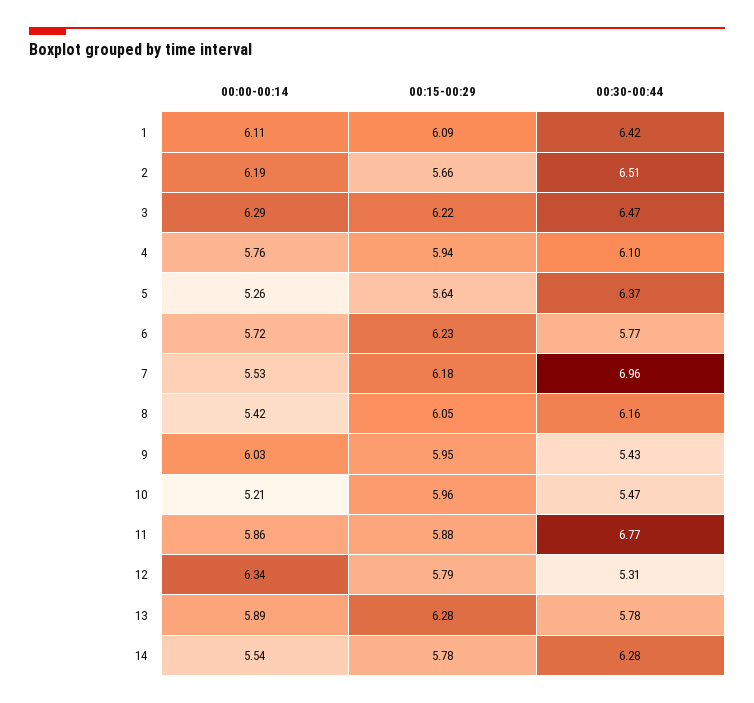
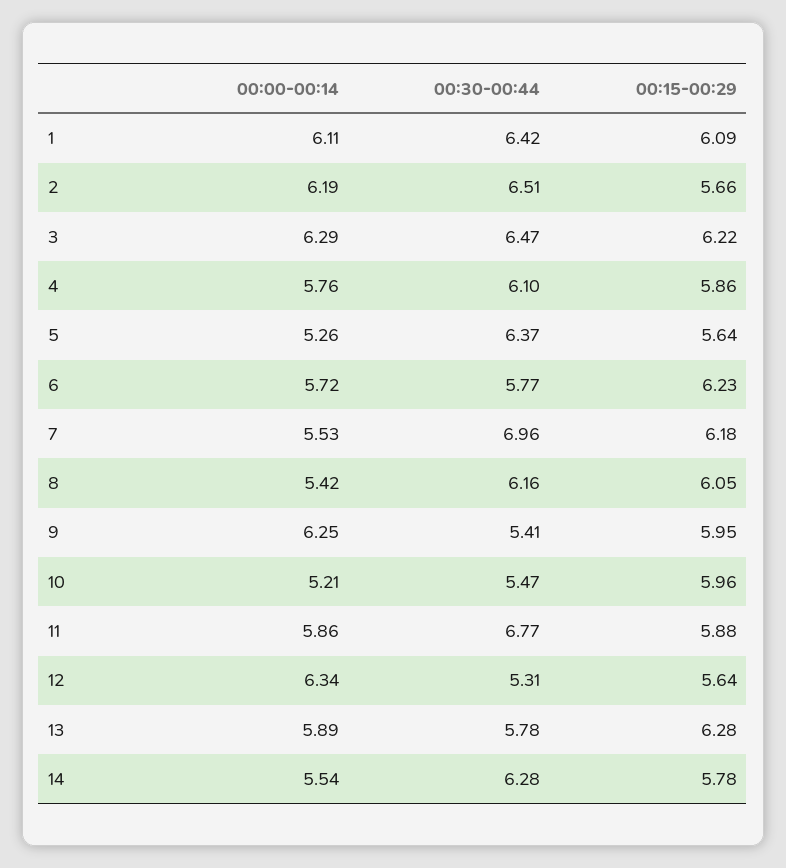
00:15-00:29, 4: 5.94 -> 5.86
00:00-00:14, 9: 6.03 -> 6.25
00:30-00:44, 9: 5.43 -> 5.41
00:15-00:29, 12: 5.79 -> 5.64

